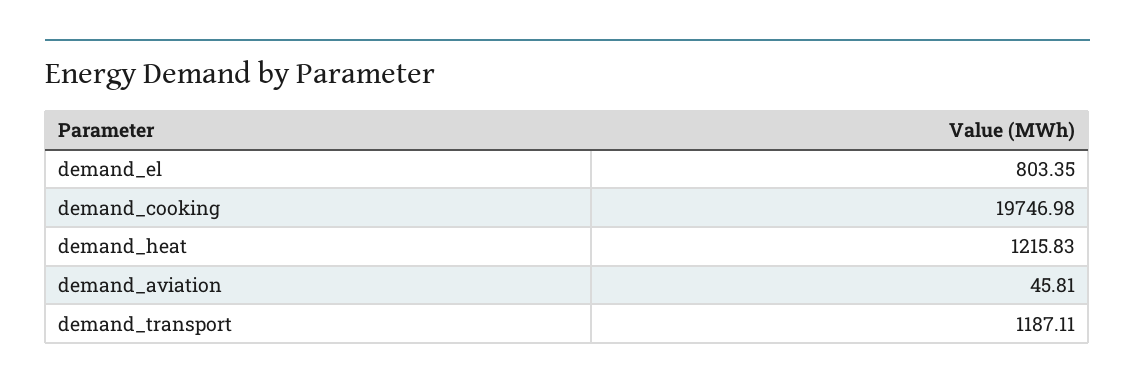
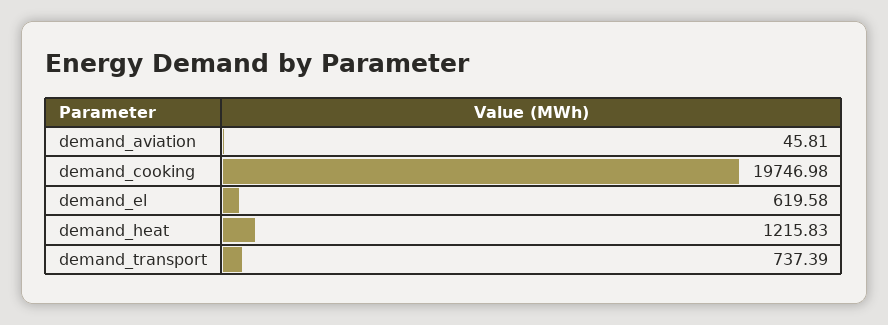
demand_el: 803.35 -> 619.58
demand_transport: 1187.11 -> 737.39

